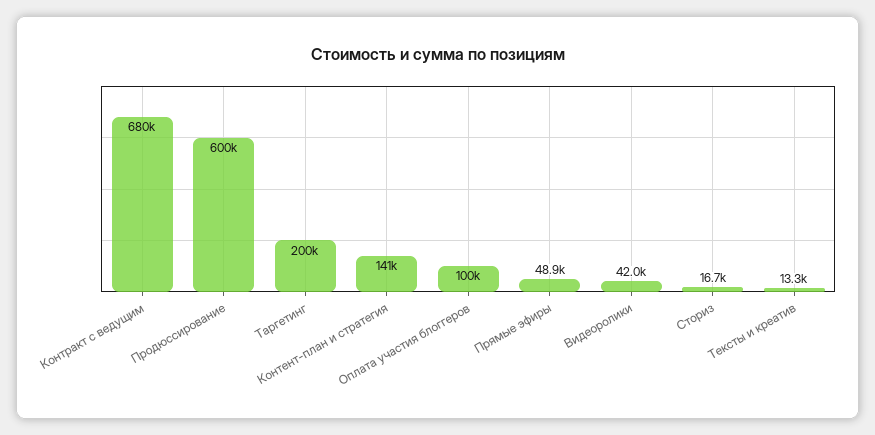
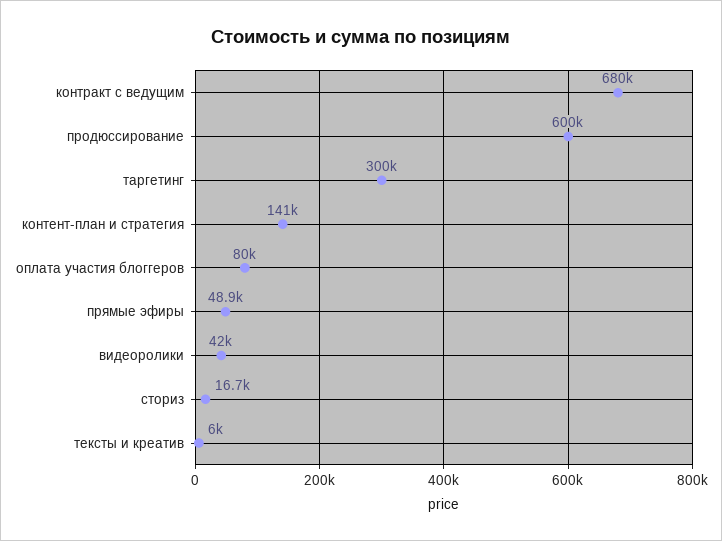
Таргетинг: 200000 -> 300000
Оплата участия блоггеров: 100000 -> 80000
Тексты и креатив: 13300 -> 6000

